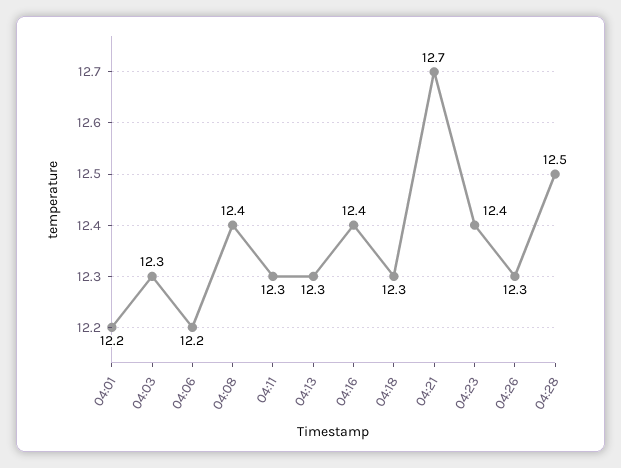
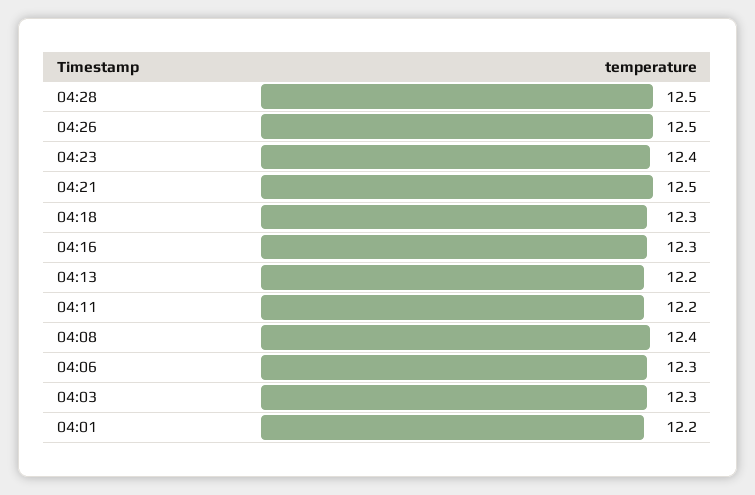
04:06: 12.2 -> 12.3
04:11: 12.3 -> 12.2
04:13: 12.3 -> 12.2
04:16: 12.4 -> 12.3
04:21: 12.7 -> 12.5
04:26: 12.3 -> 12.5

